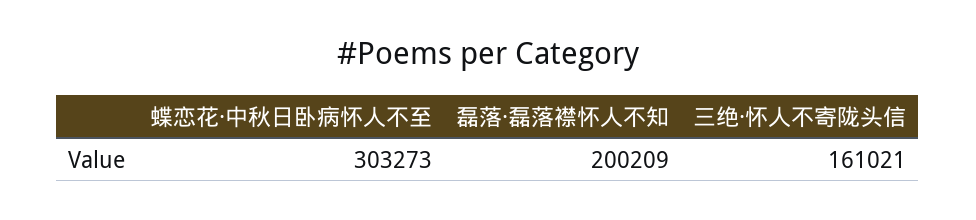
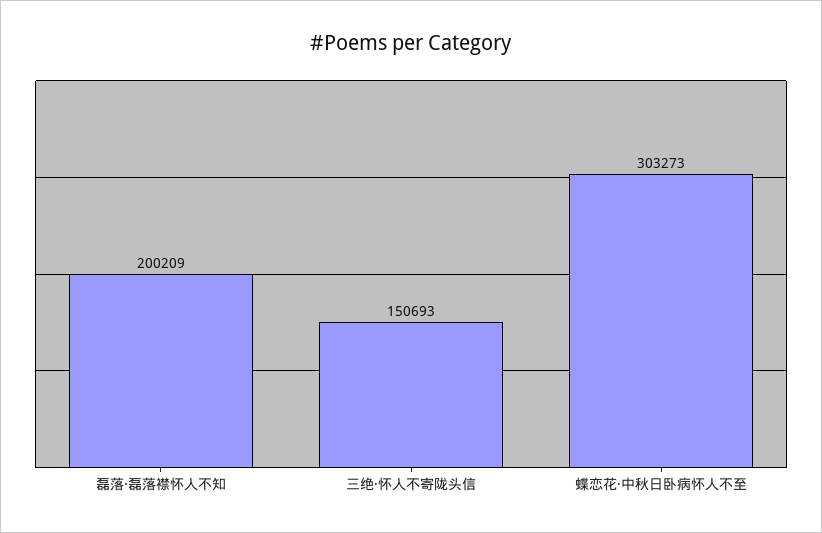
三绝·怀人不寄陇头信: 161021 -> 150693

